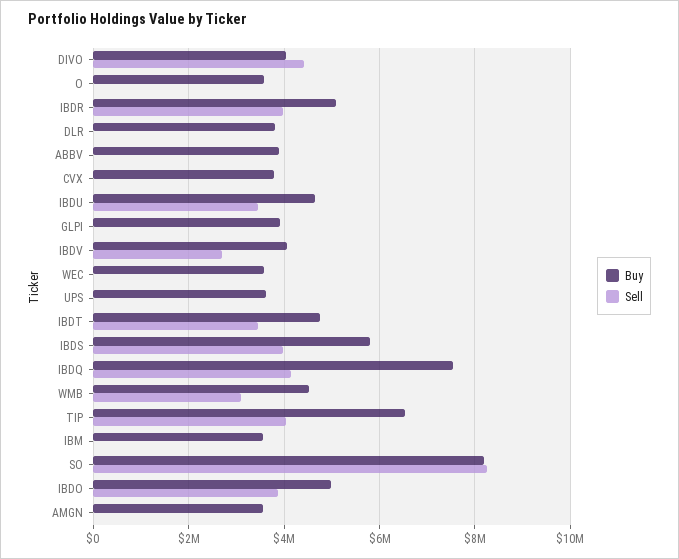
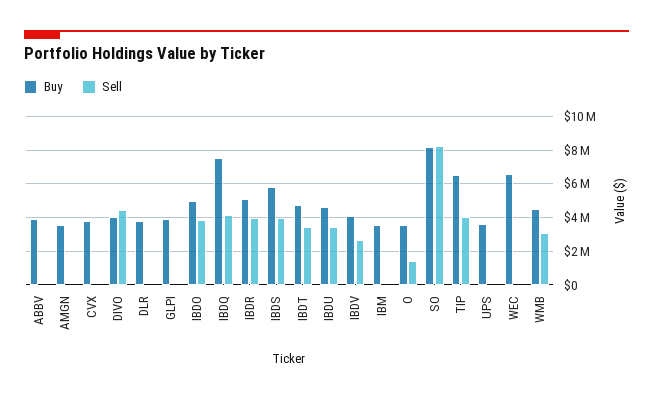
Sell, O: 0 -> 1500000
Buy, WEC: 3600000 -> 6500000

